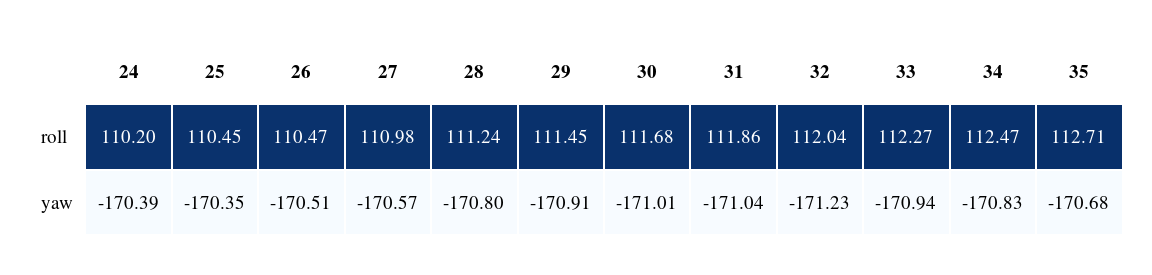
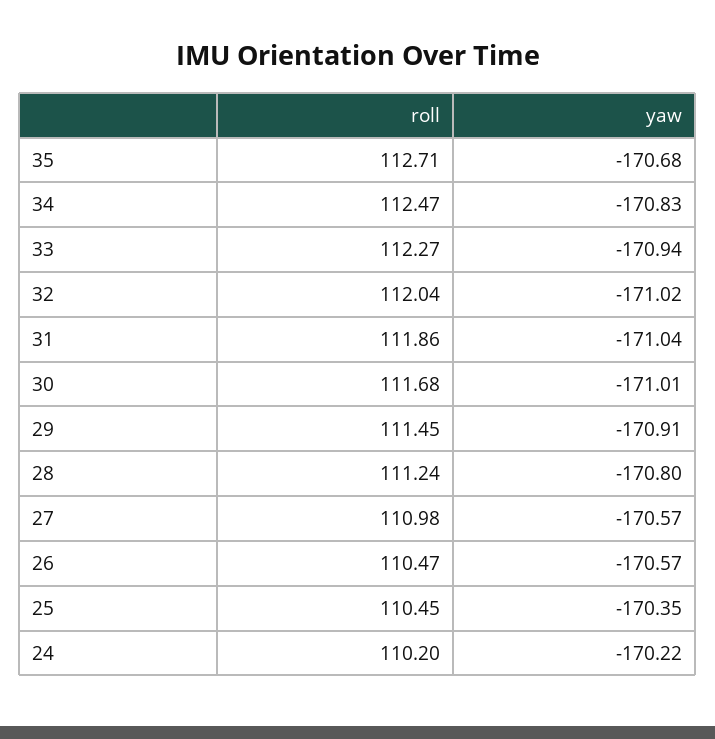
24, yaw: -170.39 -> -170.22
26, yaw: -170.51 -> -170.57
32, yaw: -171.23 -> -171.02

